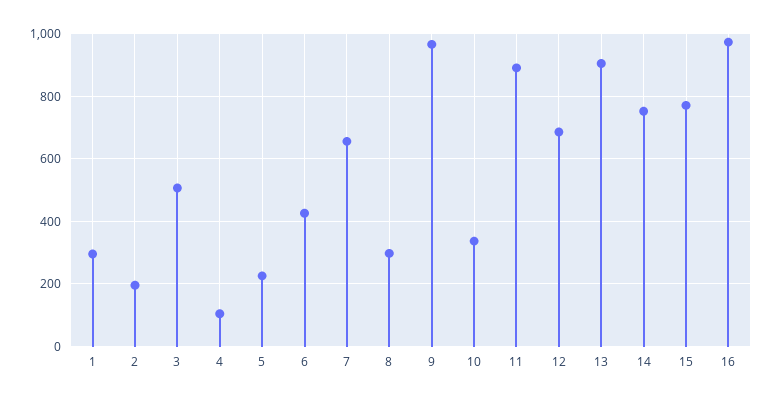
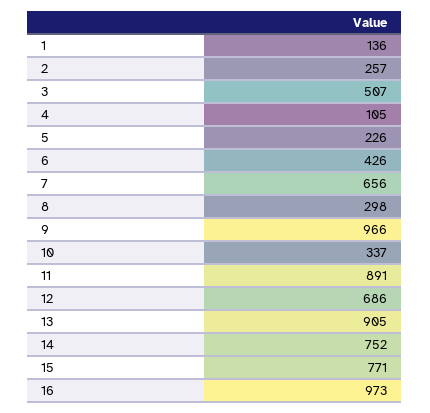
1: 300 -> 136
2: 200 -> 257

